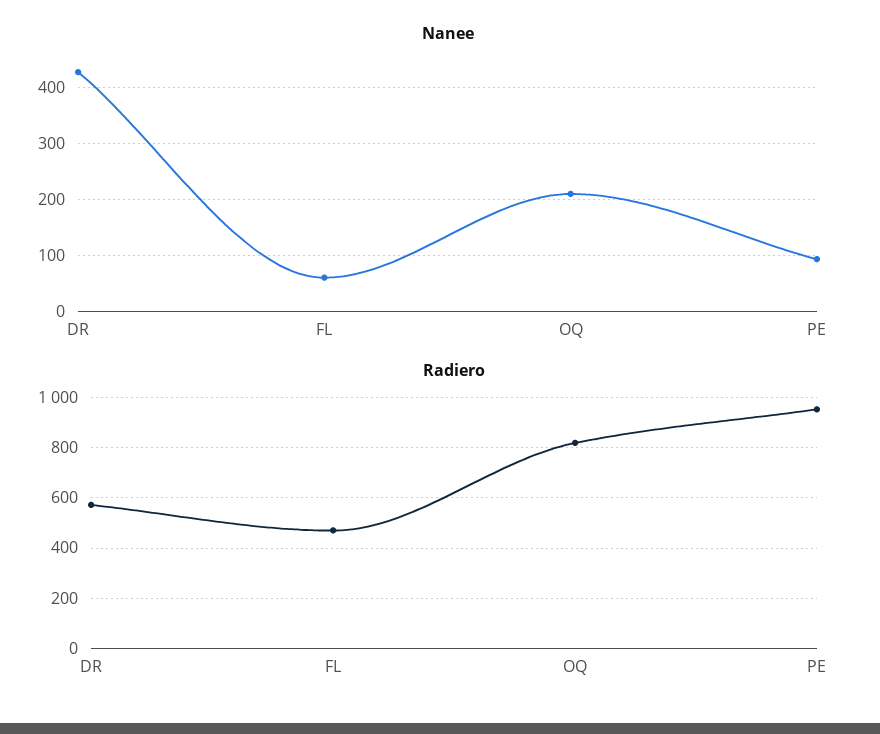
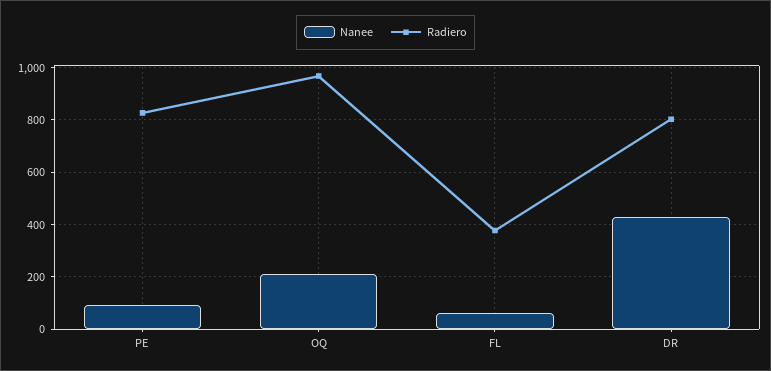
Radiero, DR: 575 -> 800
Radiero, FL: 475 -> 375
Radiero, OQ: 825 -> 975
Radiero, PE: 950 -> 825

